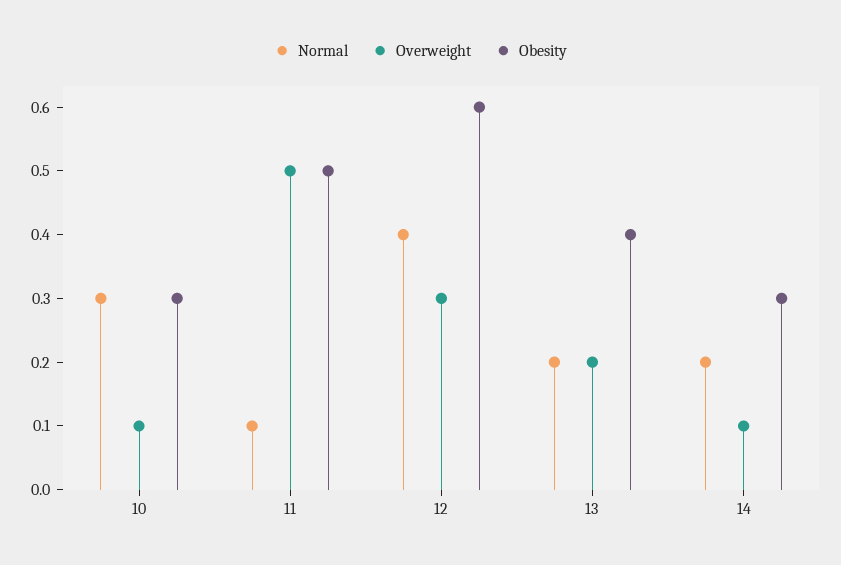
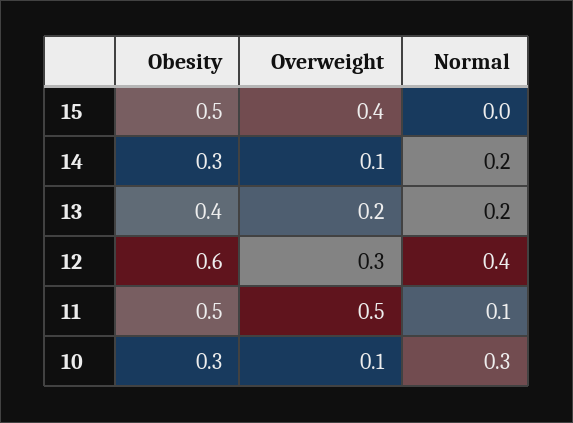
Obesity, 15: none -> 0.5
Overweight, 15: none -> 0.4
Normal, 15: none -> 0

